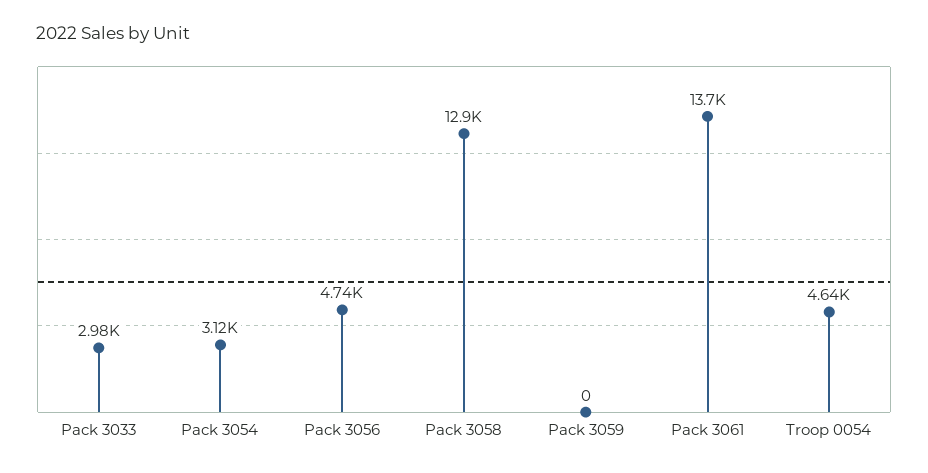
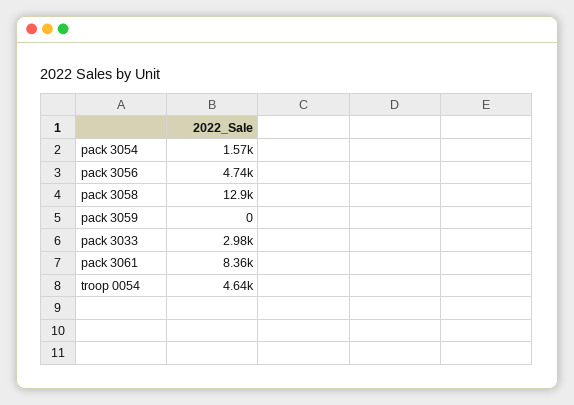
Pack 3054: 3120 -> 1570
Pack 3061: 13700 -> 8360

